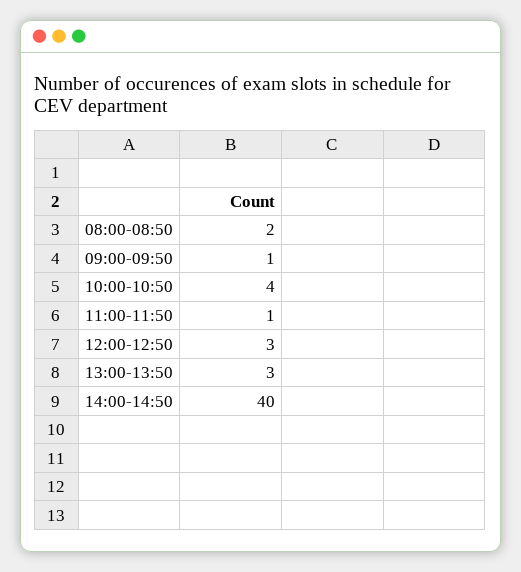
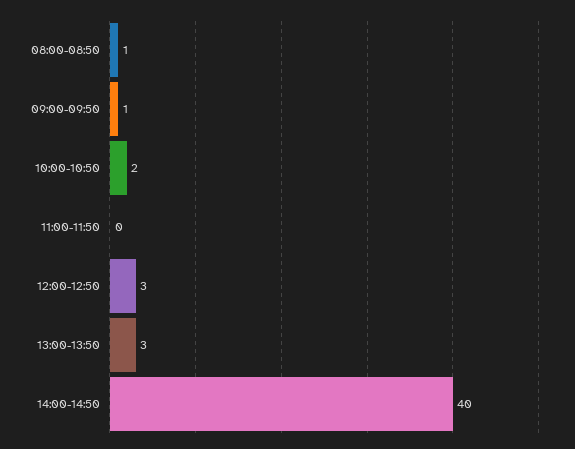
08:00-08:50: 2 -> 1
10:00-10:50: 4 -> 2
11:00-11:50: 1 -> 0

